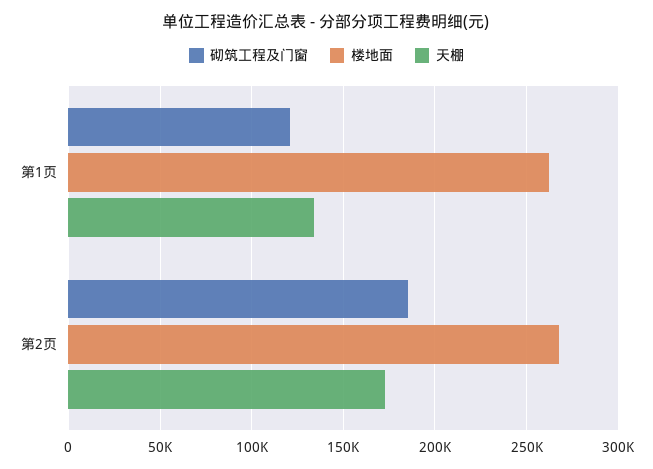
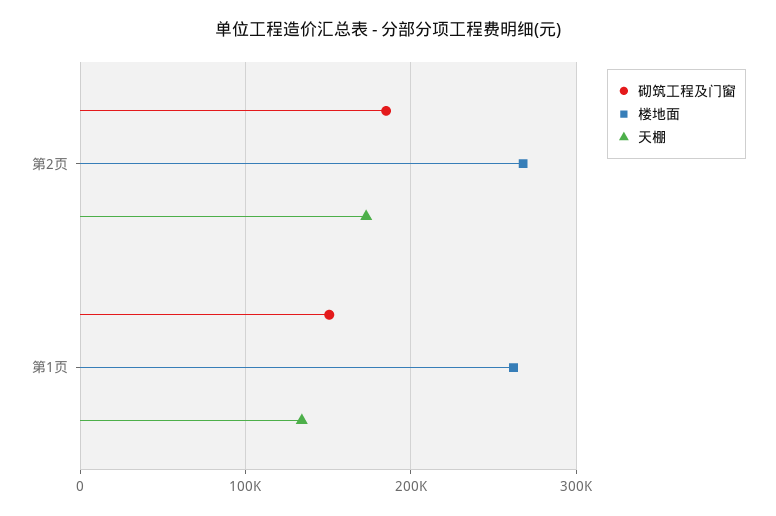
砌筑工程及门窗, 第1页: 120000 -> 150000

